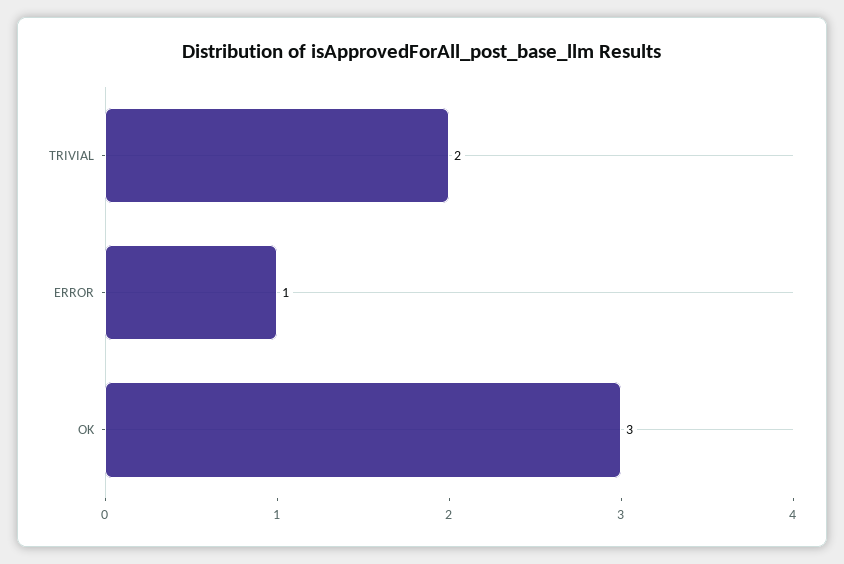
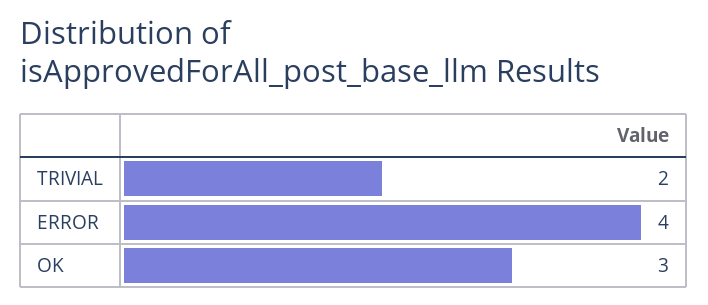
ERROR: 1 -> 4

